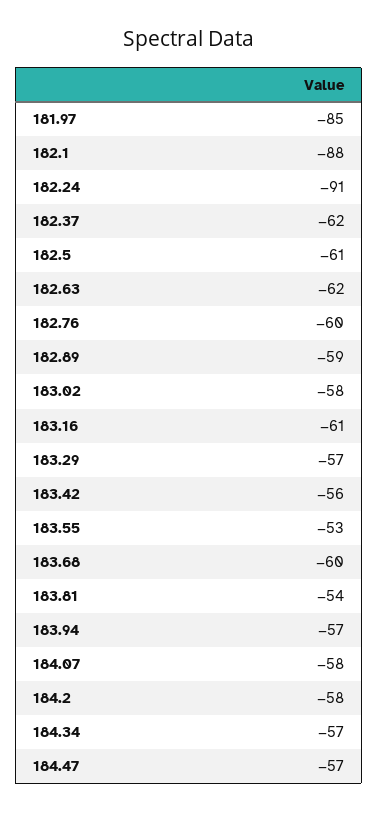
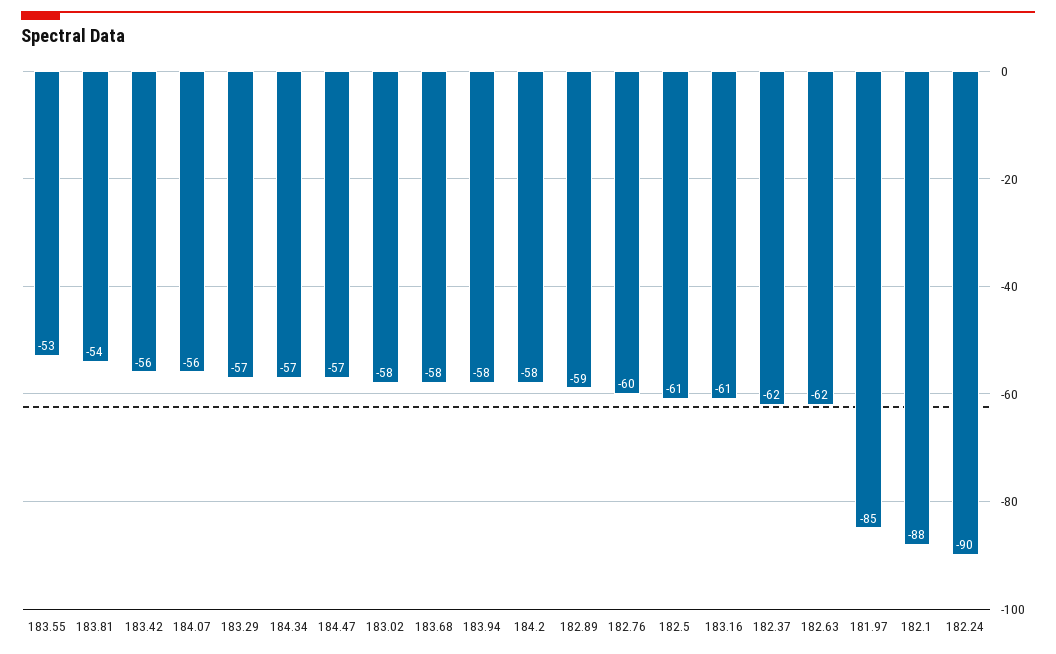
182.24: -91 -> -90
183.68: -60 -> -58
183.94: -57 -> -58
184.07: -58 -> -56

